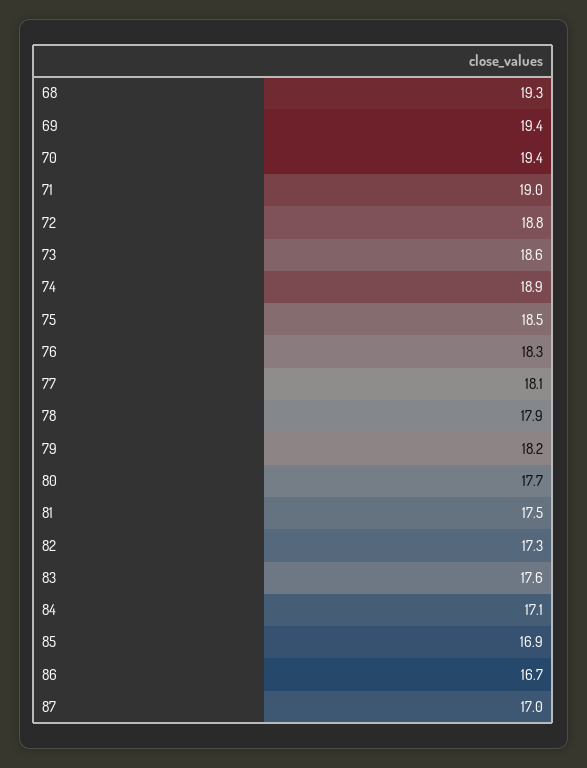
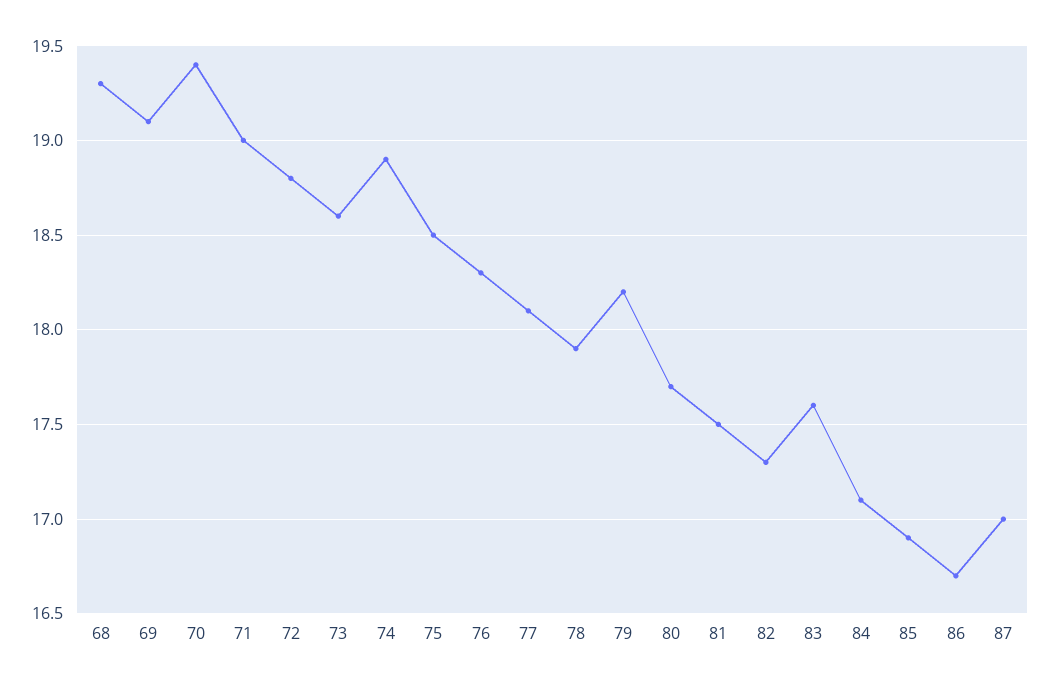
69: 19.4 -> 19.1

